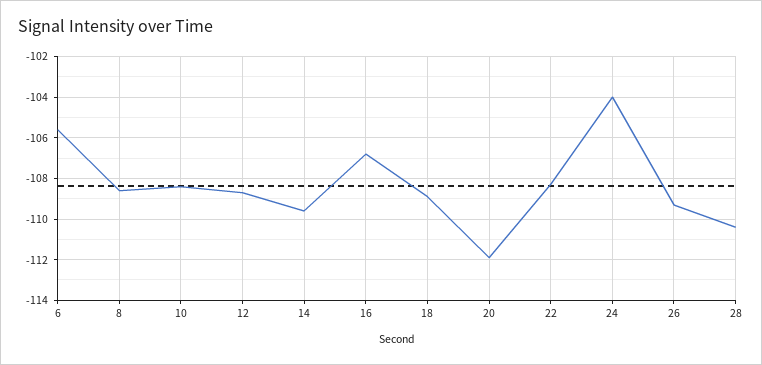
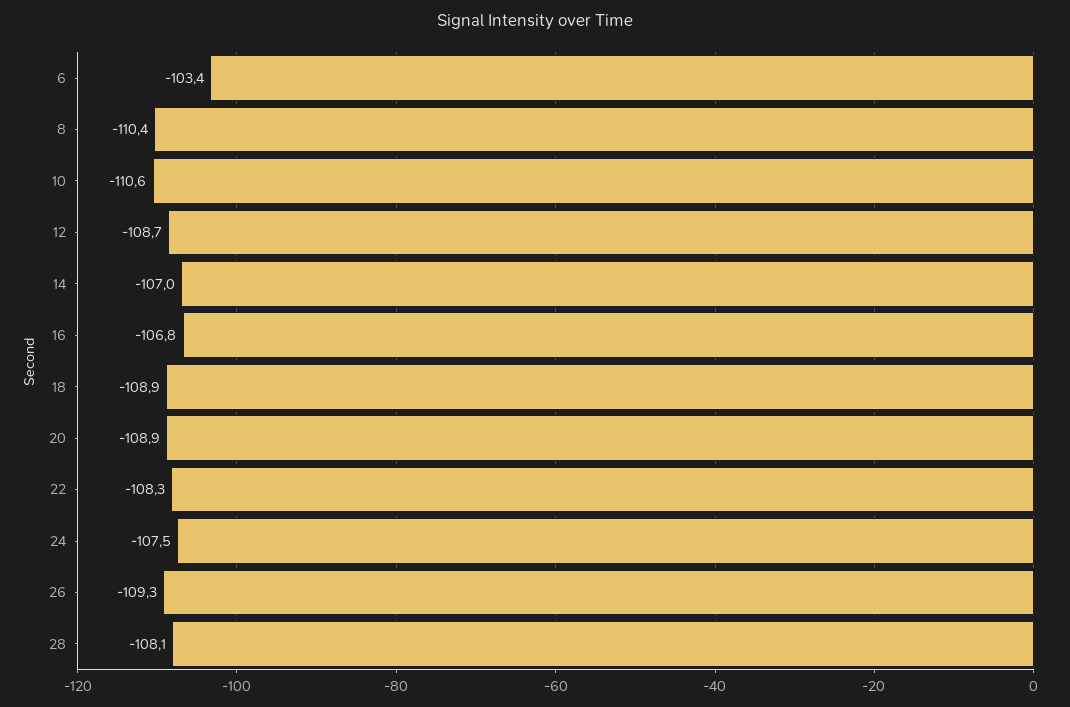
6: -105.5 -> -103.4
8: -108.5 -> -110.4
10: -108.5 -> -110.6
14: -109.5 -> -107
20: -112 -> -108.9
24: -104 -> -107.5
28: -110.5 -> -108.1

